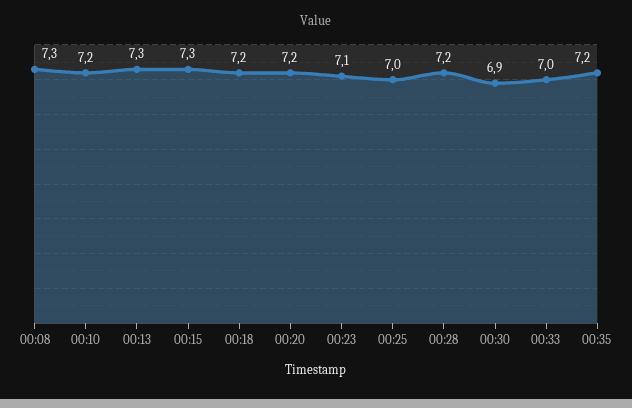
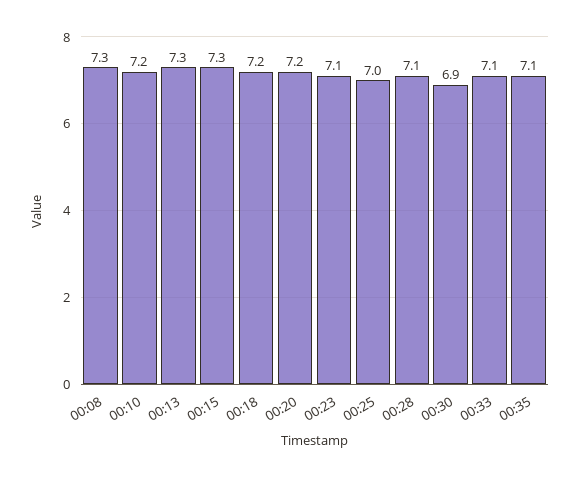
00:28: 7.2 -> 7.1
00:33: 7 -> 7.1
00:35: 7.2 -> 7.1

